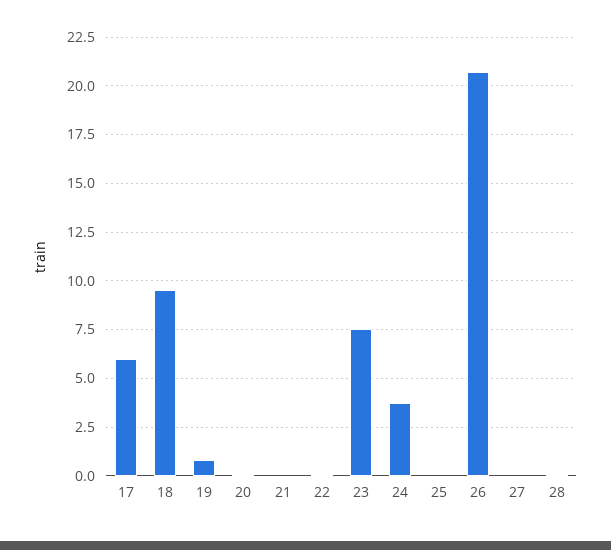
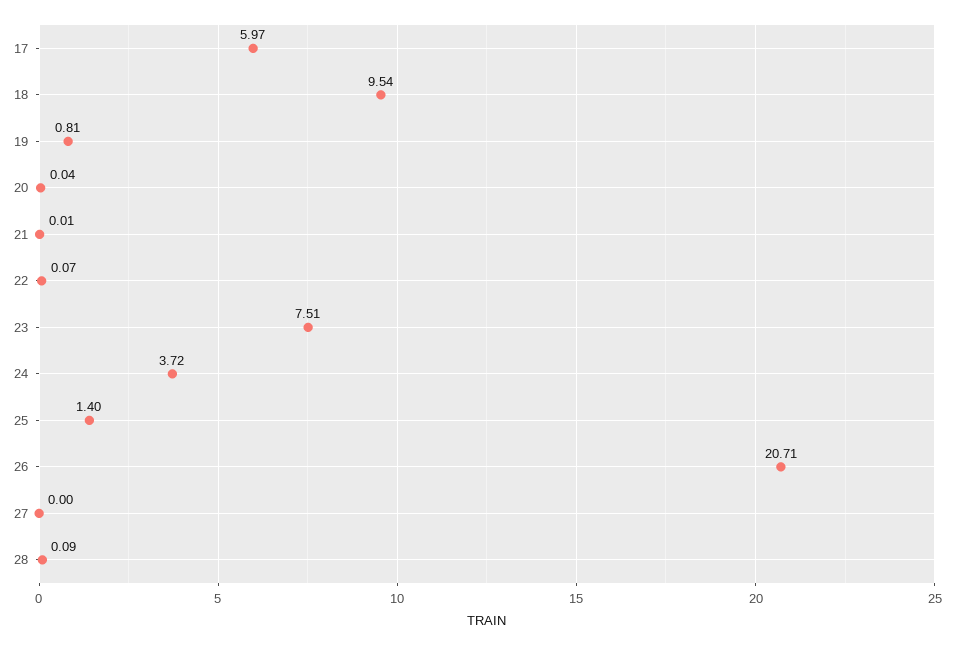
25: 0 -> 1.4

